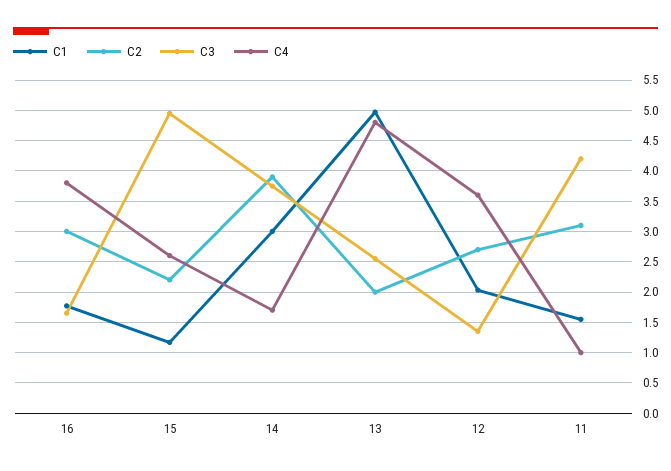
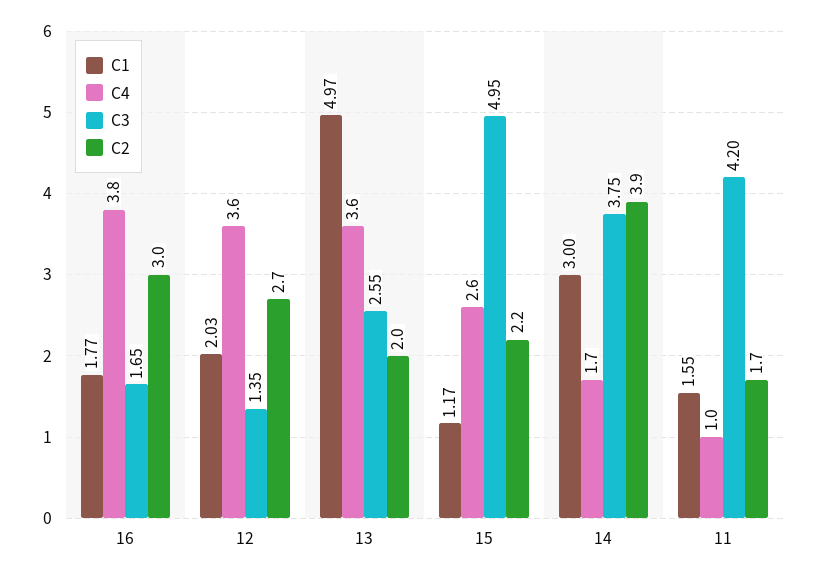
C4, 13: 4.8 -> 3.6
C2, 11: 3.1 -> 1.7

